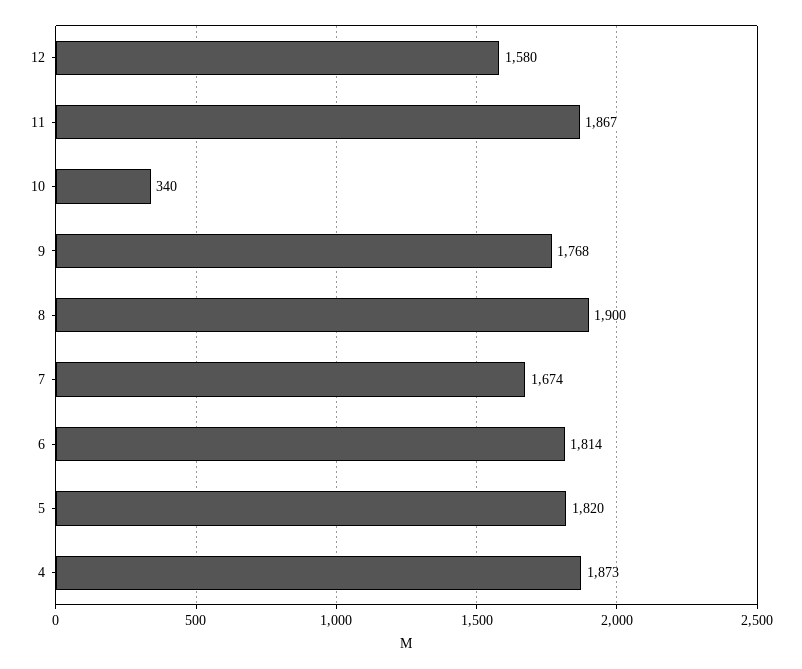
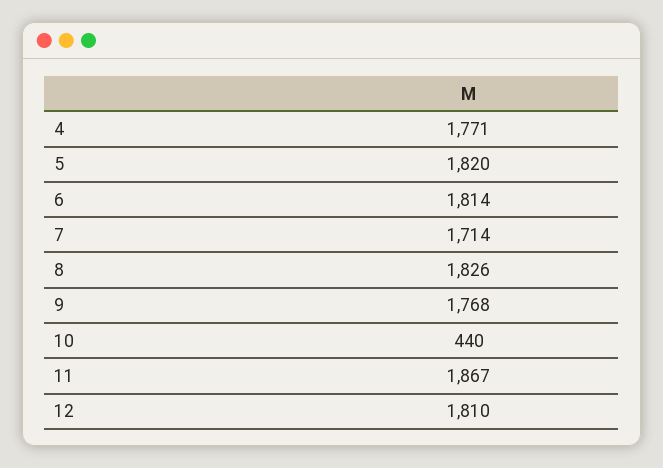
12: 1580 -> 1810
10: 340 -> 440
8: 1900 -> 1826
7: 1674 -> 1714
4: 1873 -> 1771

